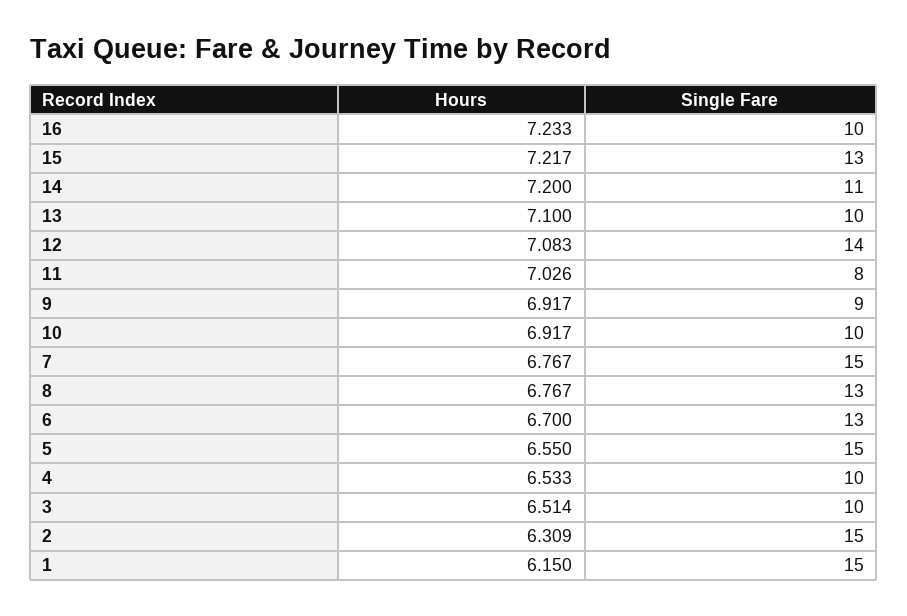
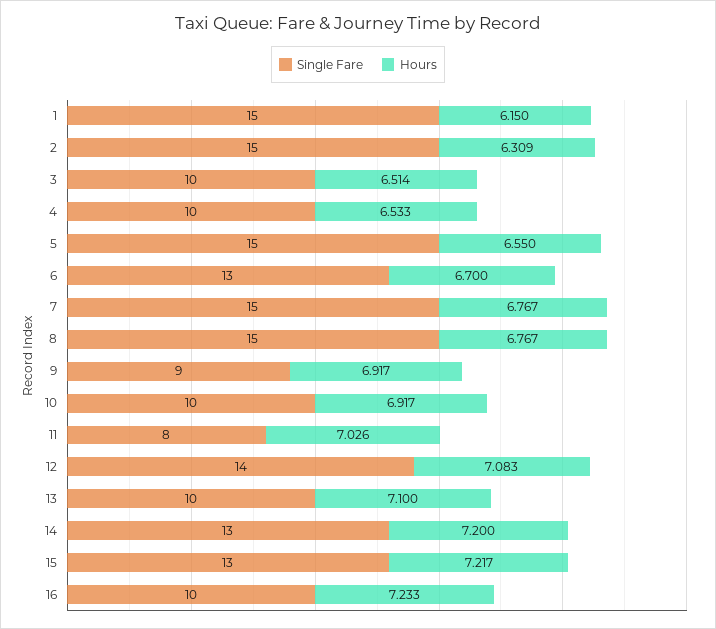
Single Fare, 14: 11 -> 13
Single Fare, 8: 13 -> 15

